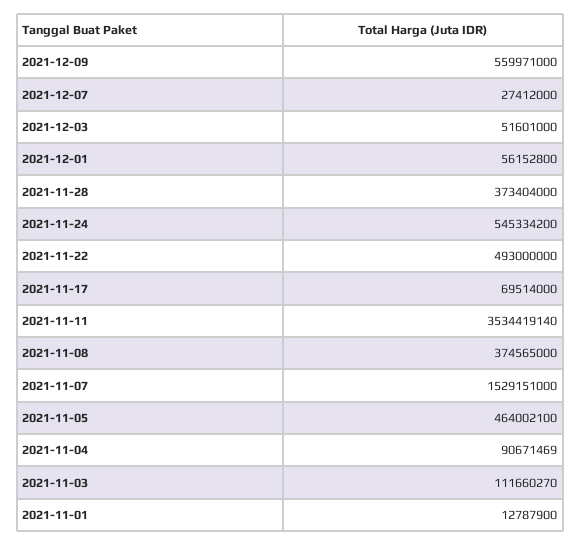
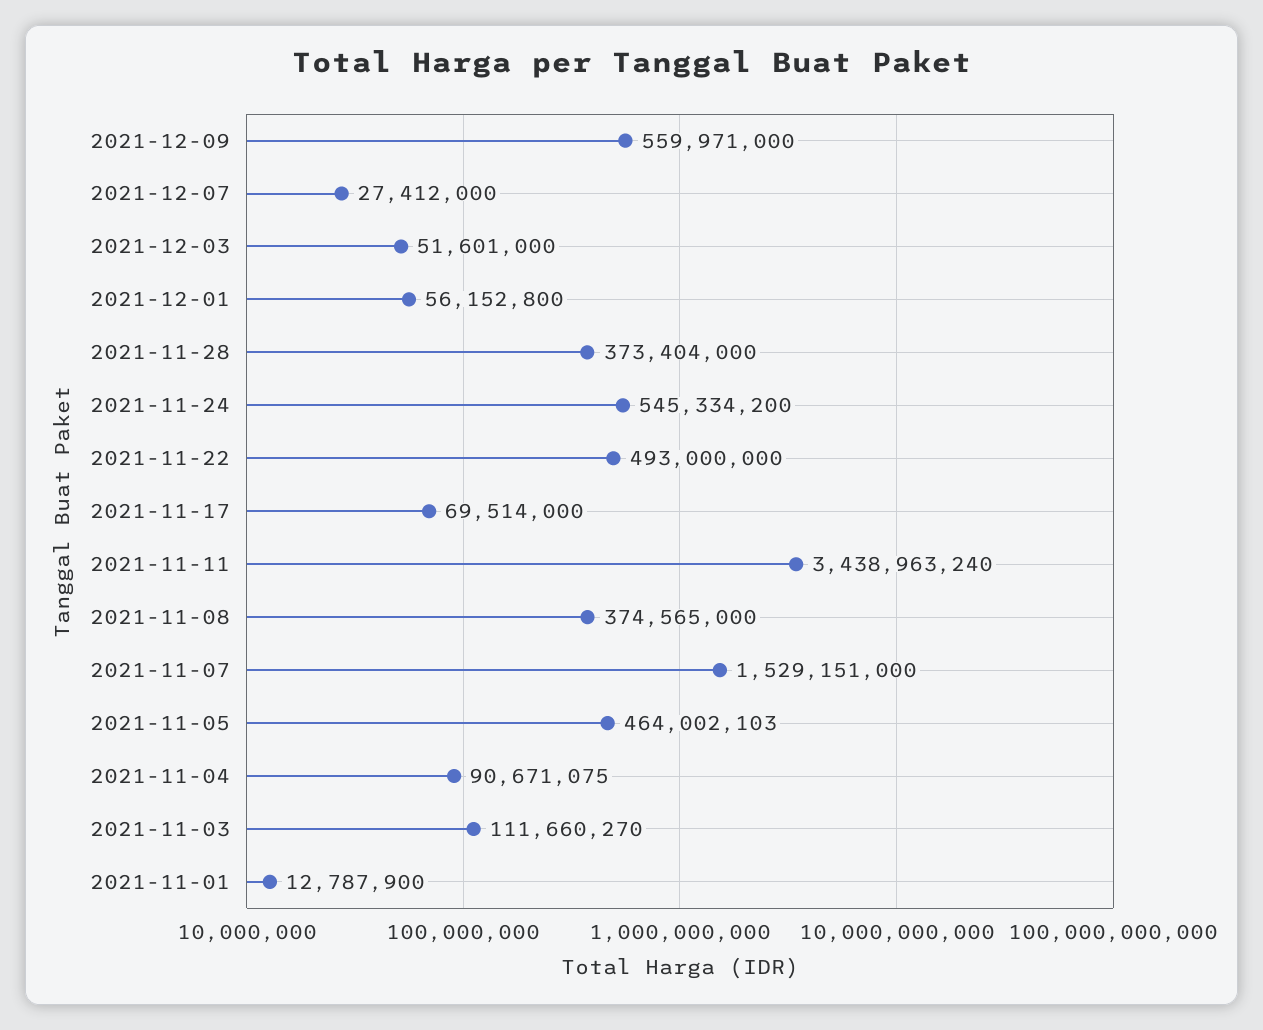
2021-11-11: 3534419140 -> 3438963240
2021-11-05: 464002100 -> 464002103
2021-11-04: 90671469 -> 90671075

